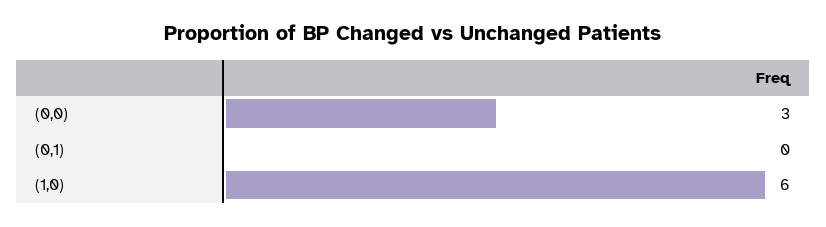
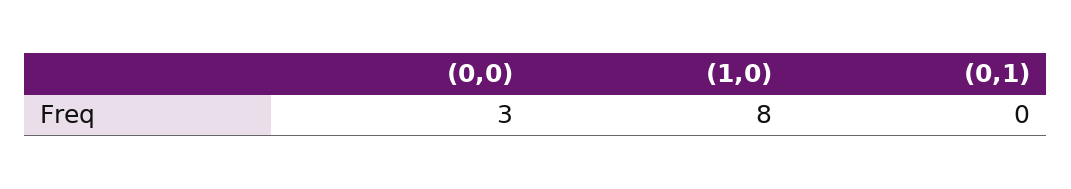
(1,0): 6 -> 8

